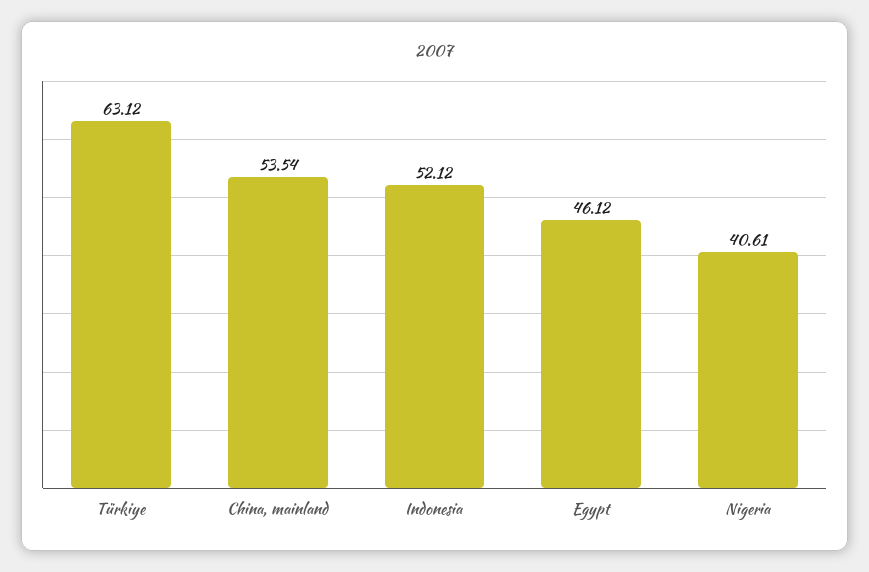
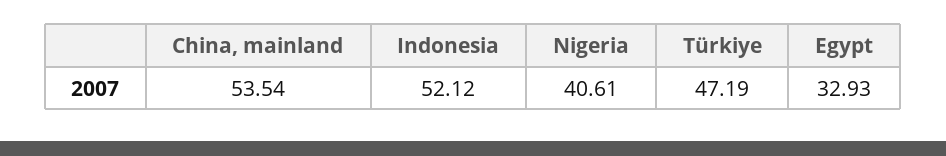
Türkiye: 63.12 -> 47.19
Egypt: 46.12 -> 32.93

